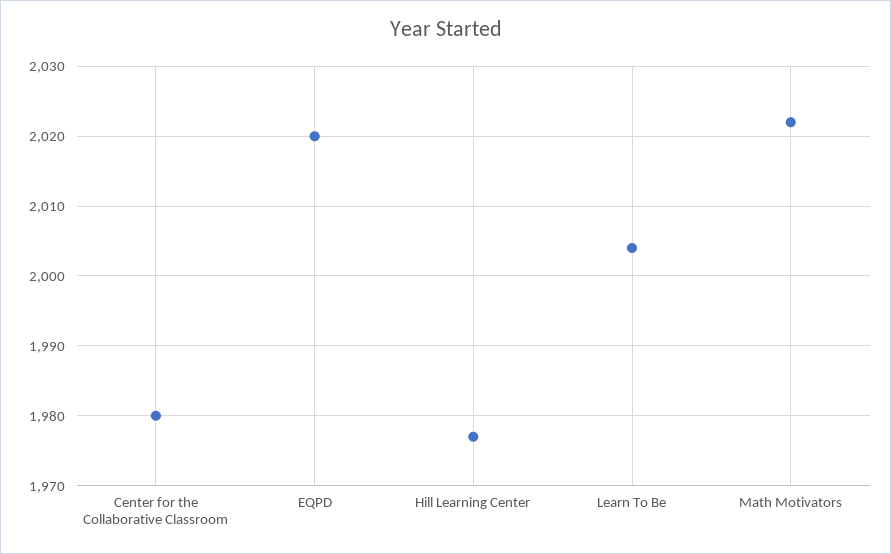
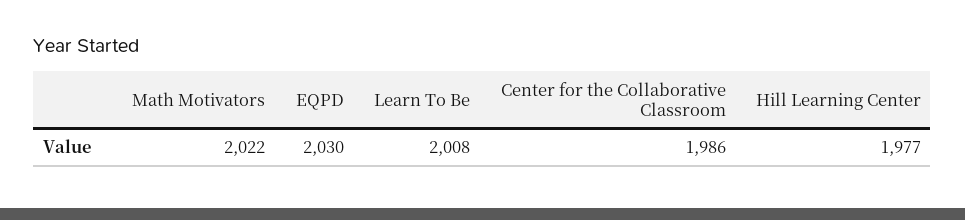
Center for the Collaborative Classroom: 1980 -> 1986
EQPD: 2020 -> 2030
Learn To Be: 2004 -> 2008

